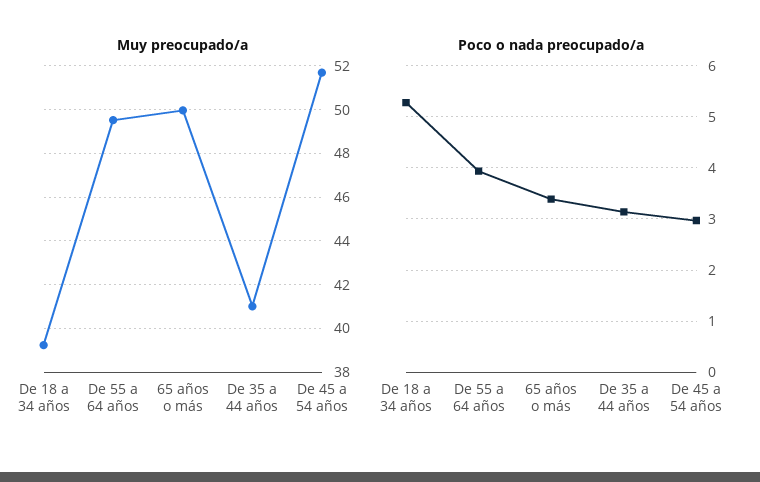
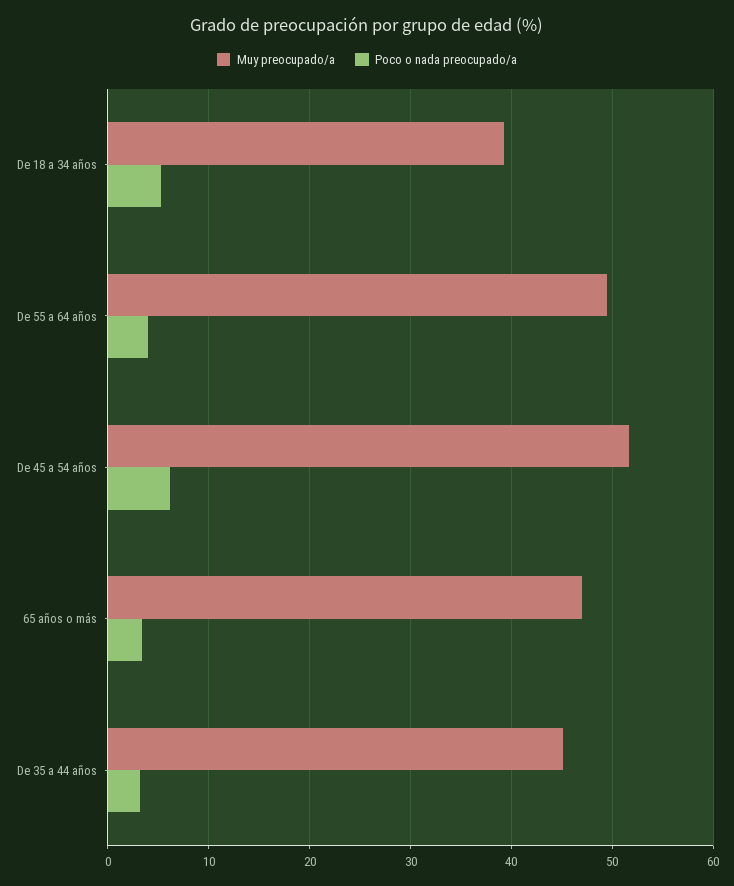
Muy preocupado/a, 65 años o más: 50 -> 47
Muy preocupado/a, De 35 a 44 años: 41 -> 45
Poco o nada preocupado/a, De 45 a 54 años: 3 -> 6

